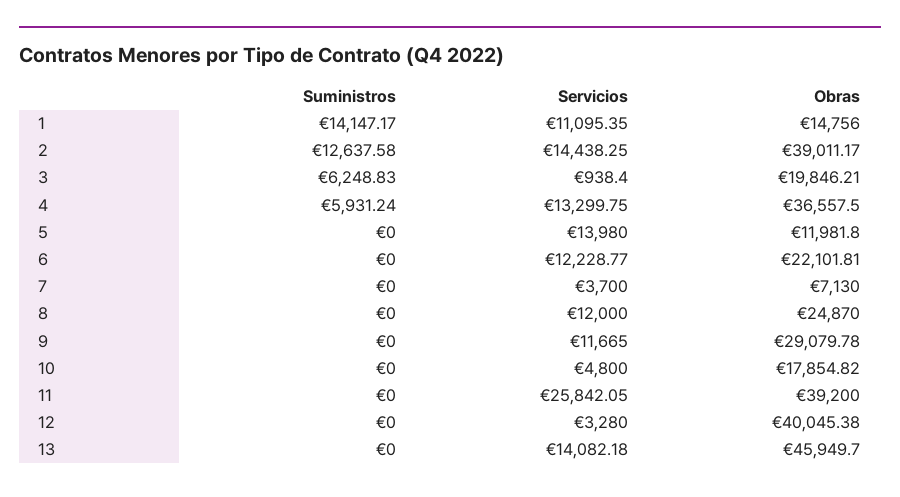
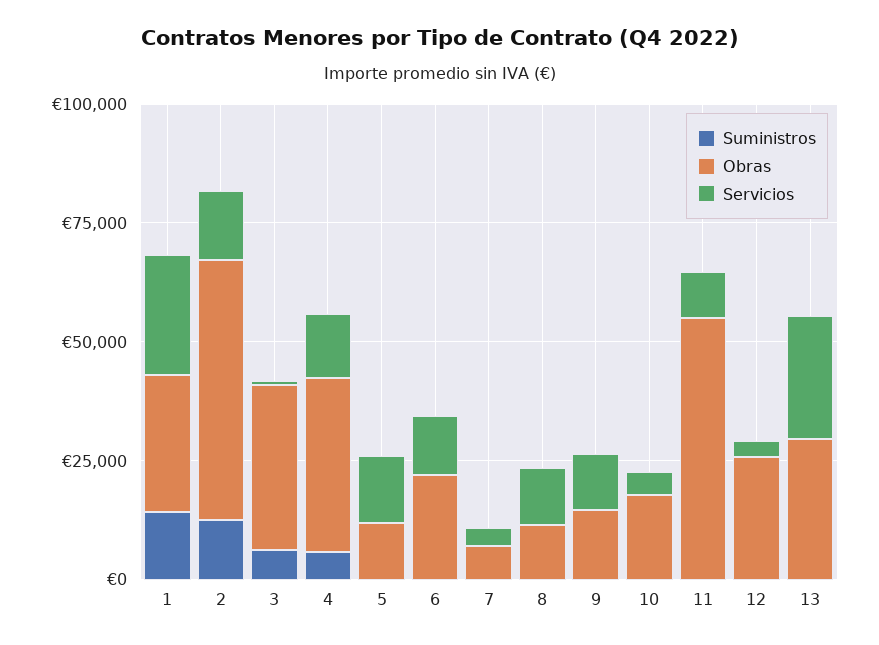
Servicios, 1: 11095.35 -> 25000
Obras, 1: 14756 -> 30000
Obras, 2: 39011.17 -> 55000
Obras, 3: 19846.21 -> 35000
Obras, 8: 24870 -> 10000
Obras, 9: 29079.78 -> 15000
Servicios, 11: 25842.05 -> 10000
Obras, 11: 39200 -> 55000
Obras, 12: 40045.38 -> 25000
Servicios, 13: 14082.18 -> 25000
Obras, 13: 45949.7 -> 30000

